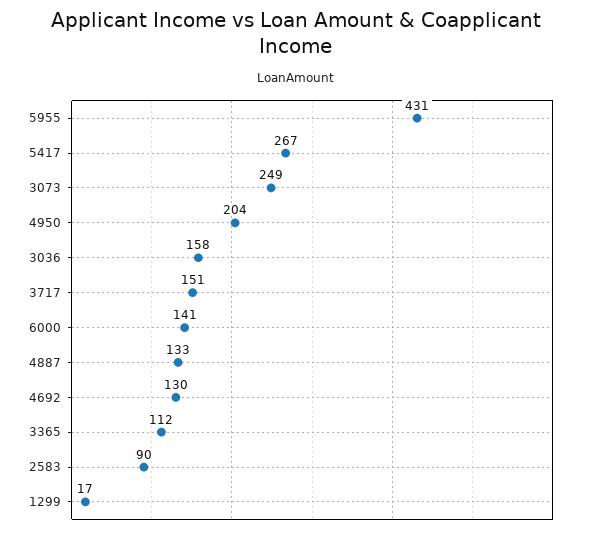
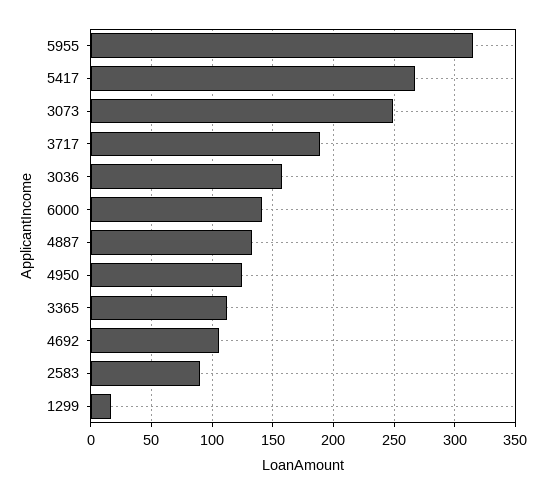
5955: 431 -> 315
4950: 204 -> 125
3717: 151 -> 190
4692: 130 -> 105

